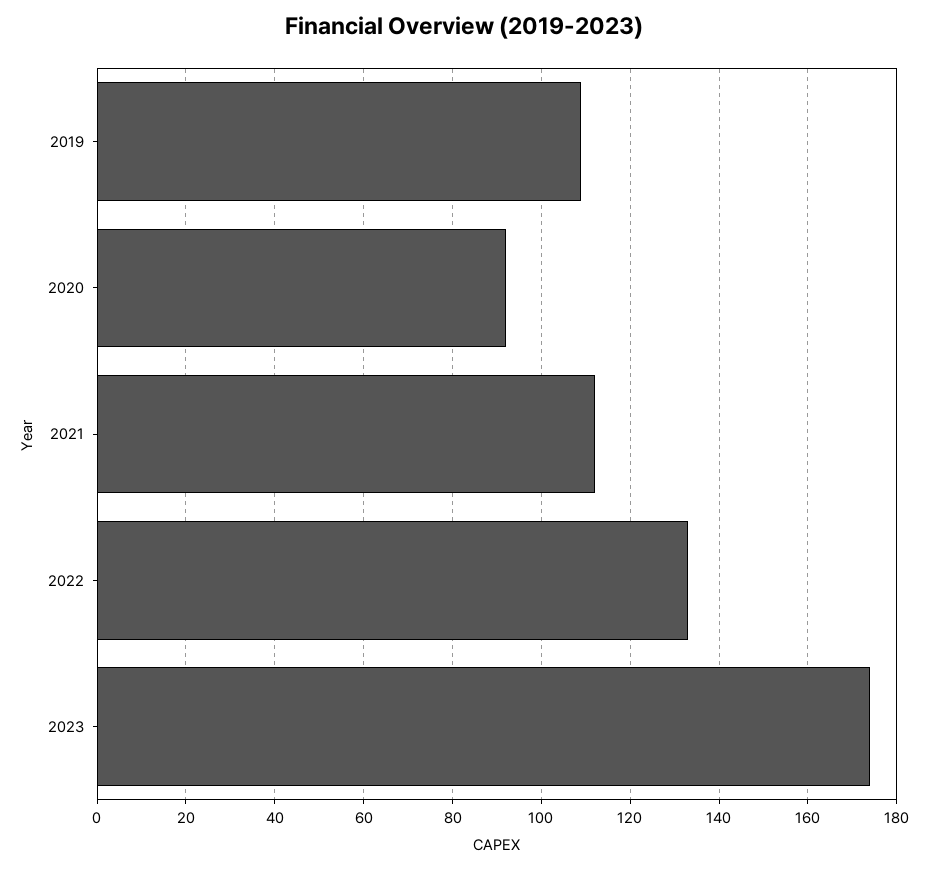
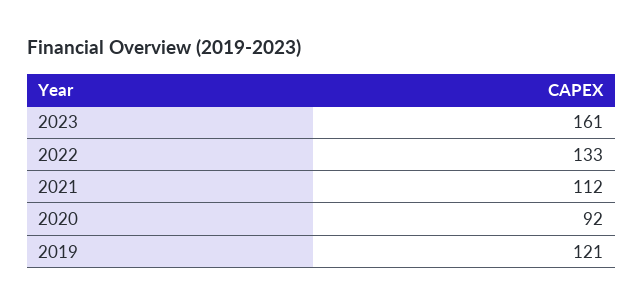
2019: 110 -> 121
2023: 175 -> 161

